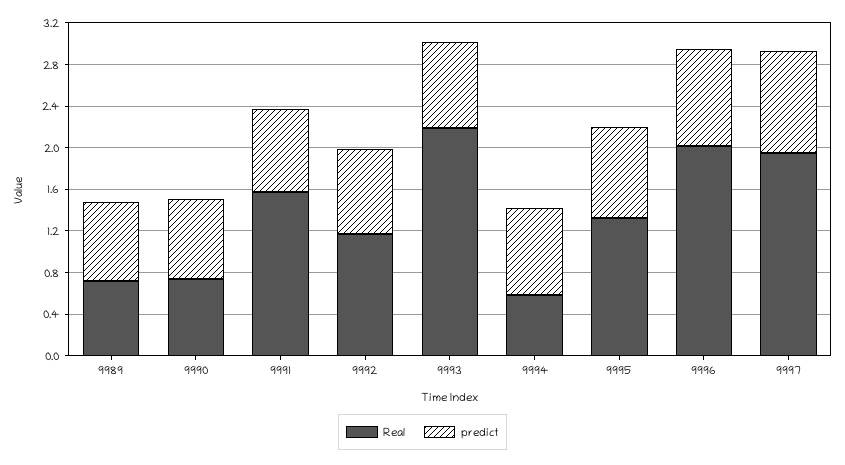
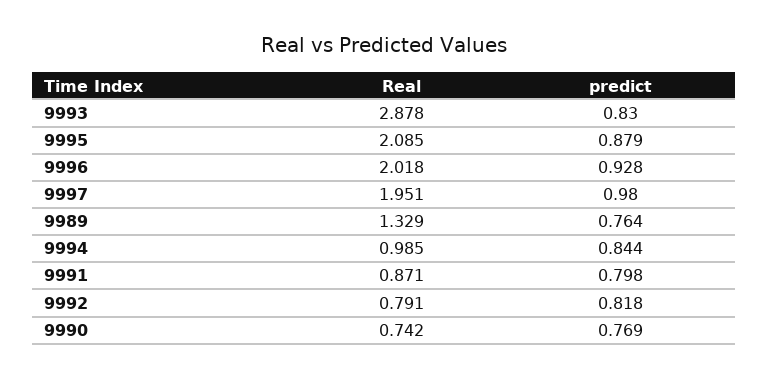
Real, 9989: 0.7 -> 1.329
Real, 9991: 1.6 -> 0.871
Real, 9992: 1.2 -> 0.791
Real, 9993: 2.2 -> 2.878
Real, 9994: 0.6 -> 0.985
Real, 9995: 1.3 -> 2.085

